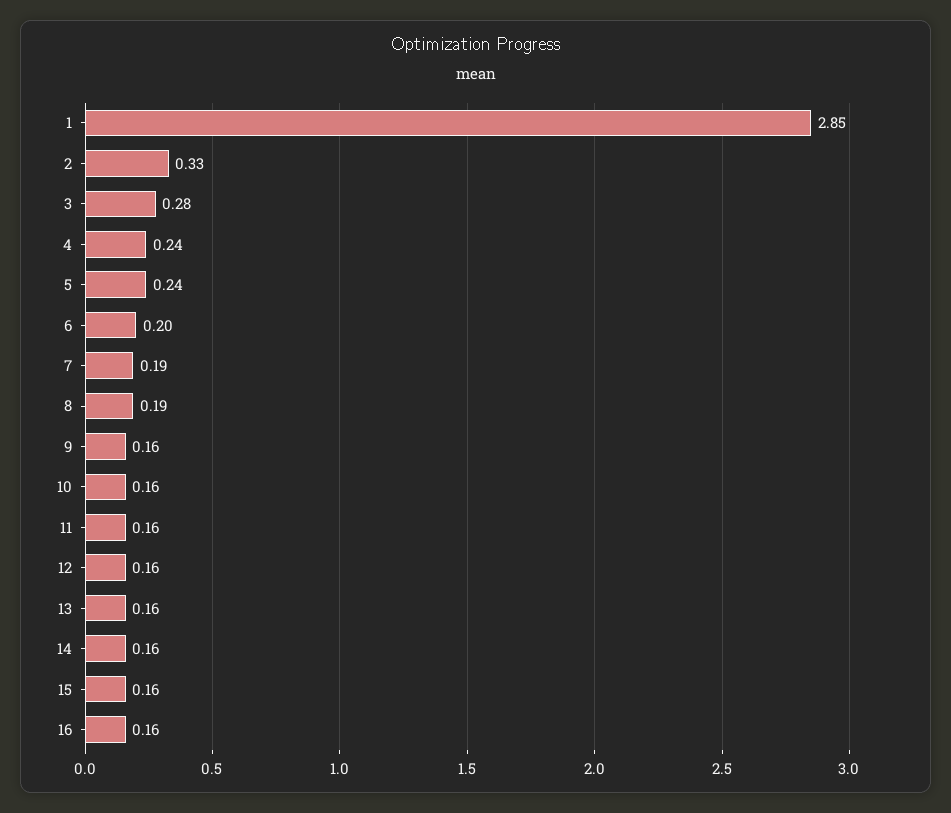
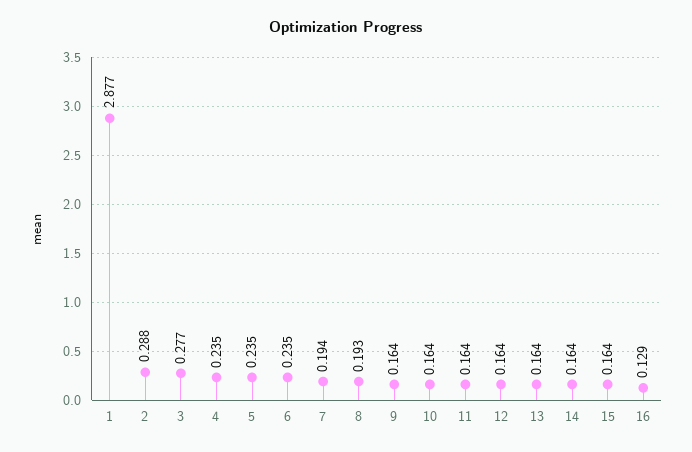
1: 2.85 -> 2.877
2: 0.33 -> 0.288
6: 0.2 -> 0.235
16: 0.16 -> 0.129

